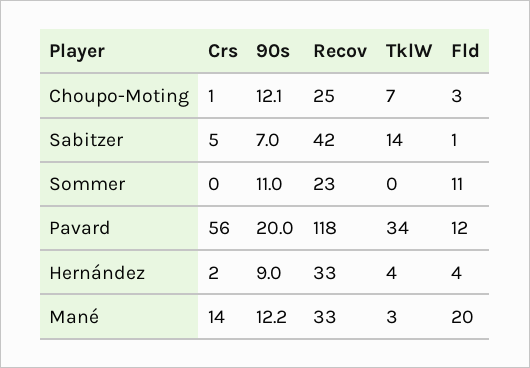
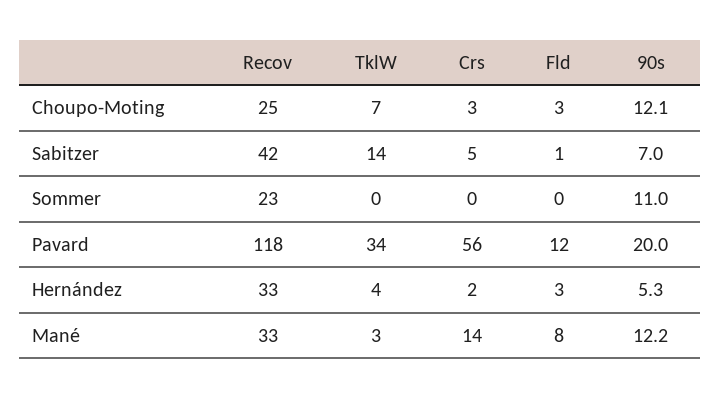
Crs, Choupo-Moting: 1 -> 3
Fld, Sommer: 11 -> 0
90s, Hernández: 9 -> 5.3
Fld, Hernández: 4 -> 3
Fld, Mané: 20 -> 8

